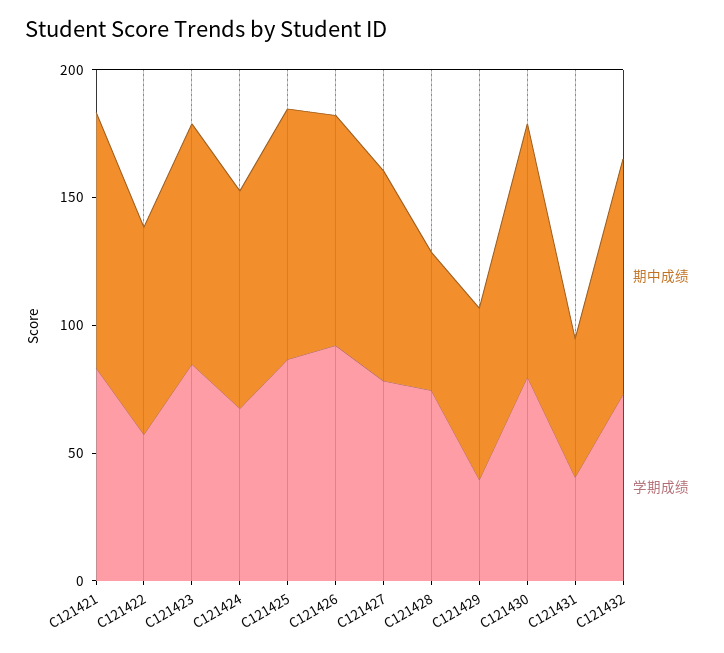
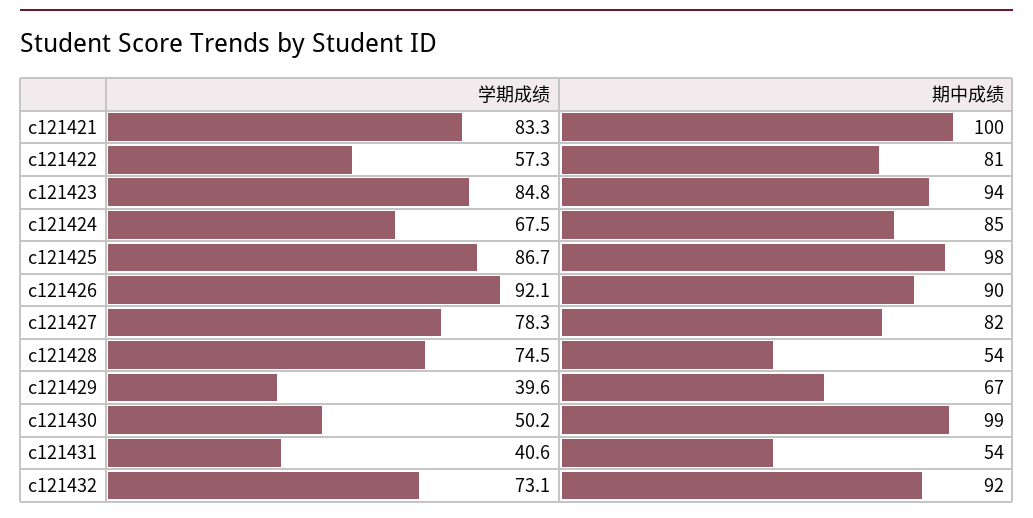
学期成绩, C121430: 80 -> 50.2

